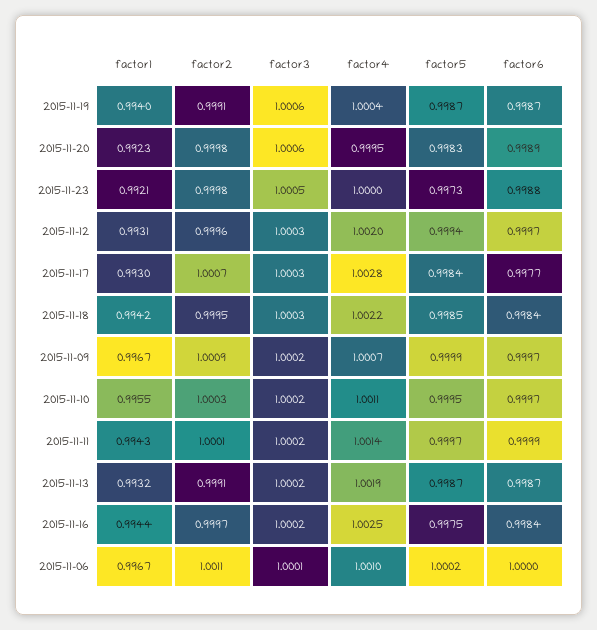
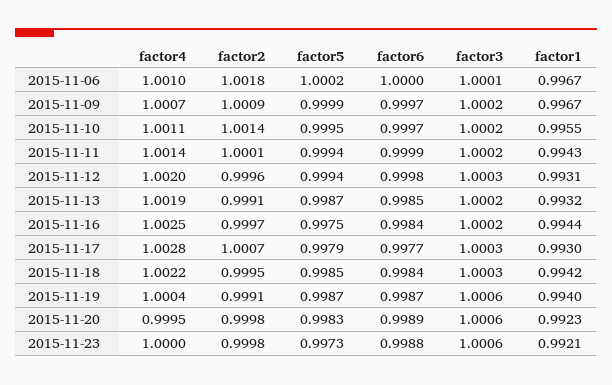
factor3, 2015-11-23: 1.0005 -> 1.0006
factor6, 2015-11-12: 0.9997 -> 0.9998
factor5, 2015-11-17: 0.9984 -> 0.9979
factor2, 2015-11-10: 1.0003 -> 1.0014
factor5, 2015-11-11: 0.9997 -> 0.9994
factor6, 2015-11-13: 0.9987 -> 0.9985
factor2, 2015-11-06: 1.0011 -> 1.0018

